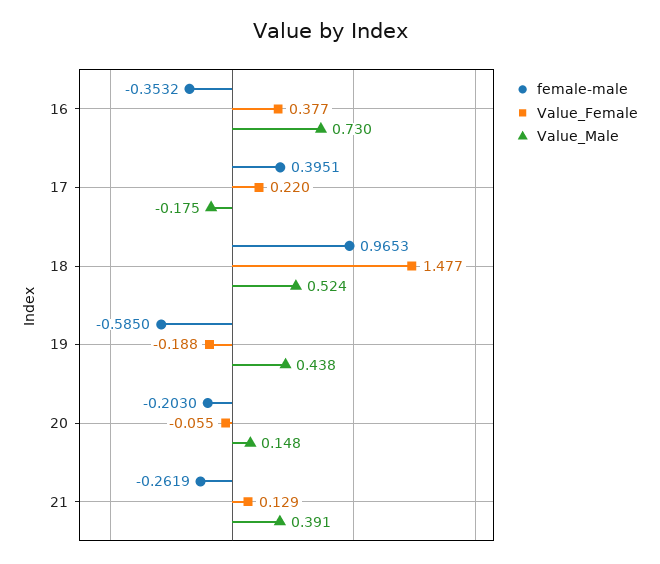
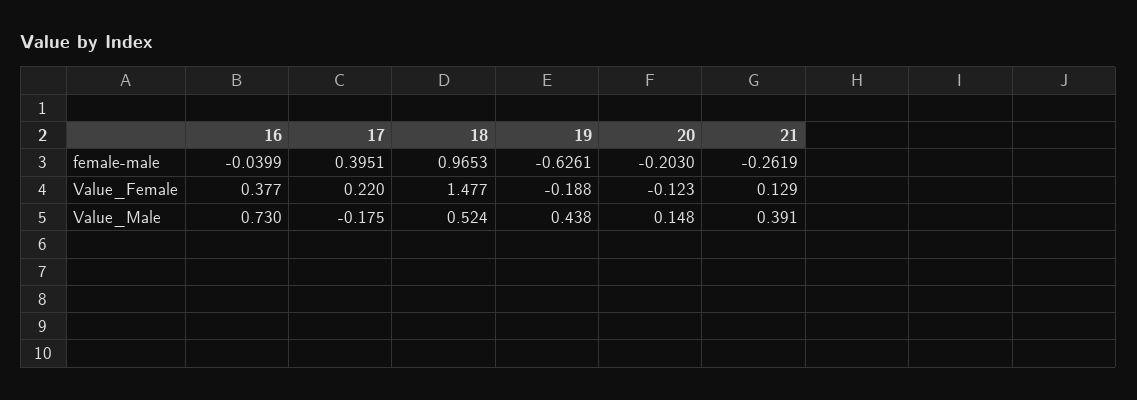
female-male, 16: -0.3532 -> -0.0399
female-male, 19: -0.585 -> -0.6261
Value_Female, 20: -0.055 -> -0.123

